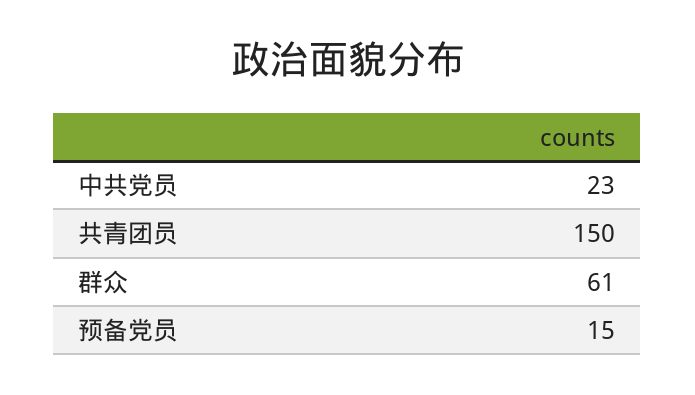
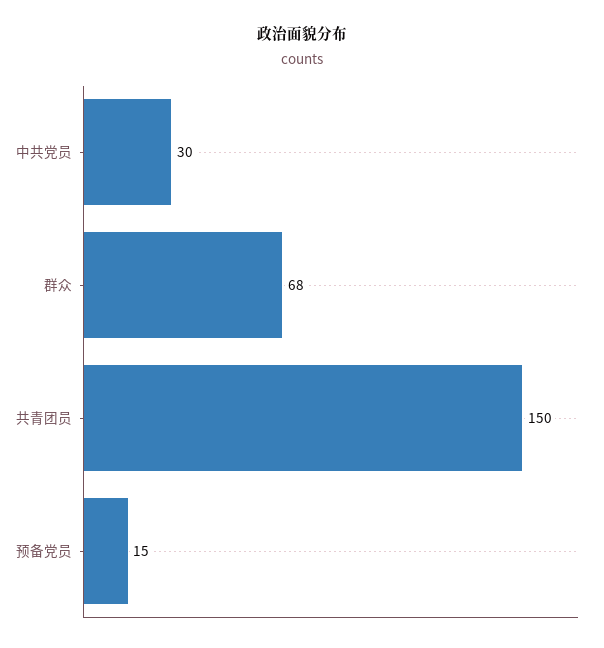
中共党员: 23 -> 30
群众: 61 -> 68

